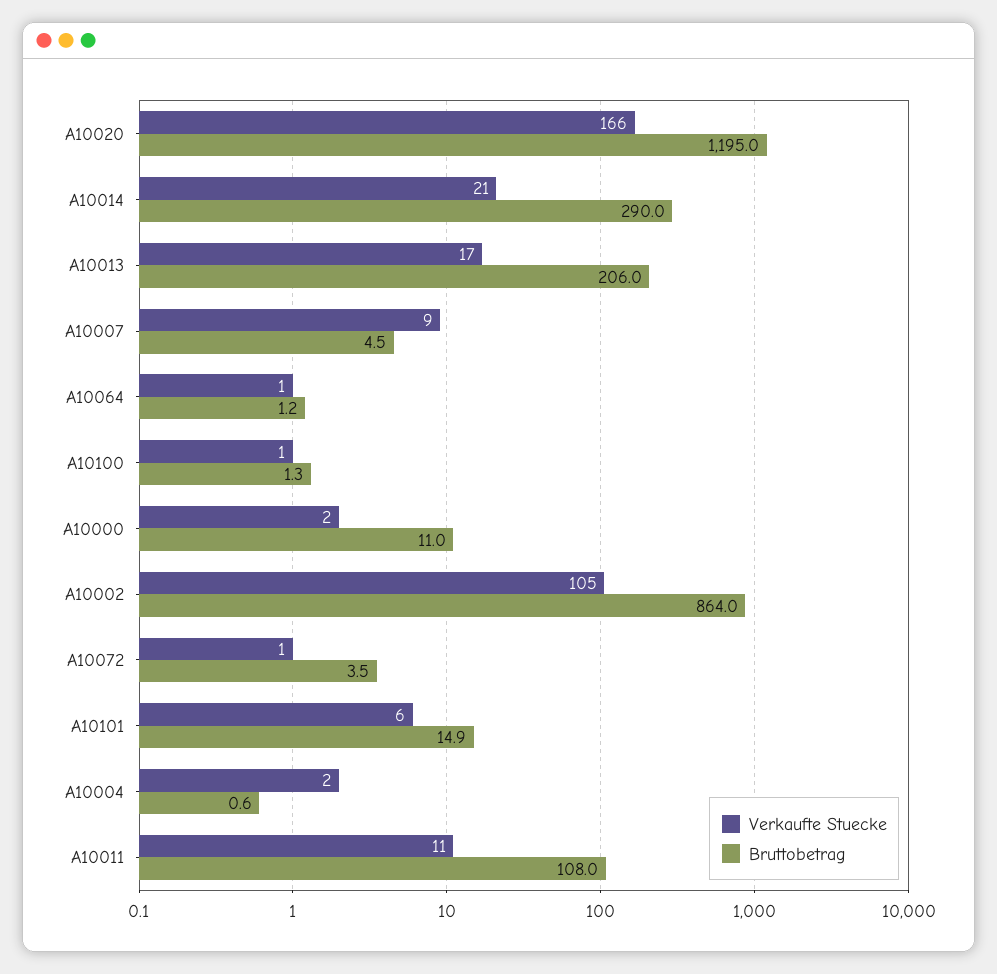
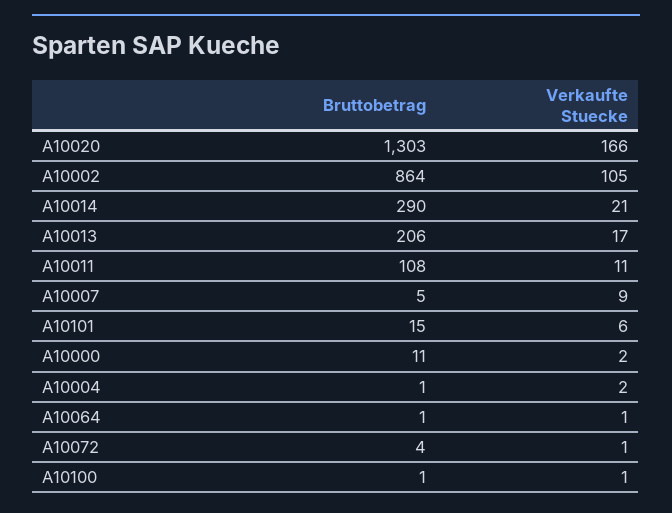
Bruttobetrag, A10020: 1195 -> 1303

